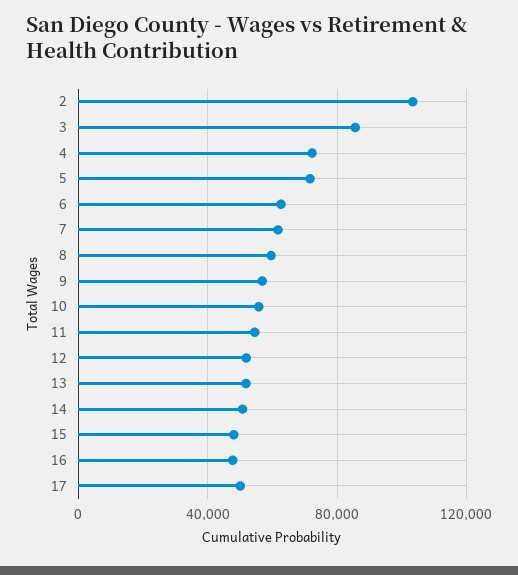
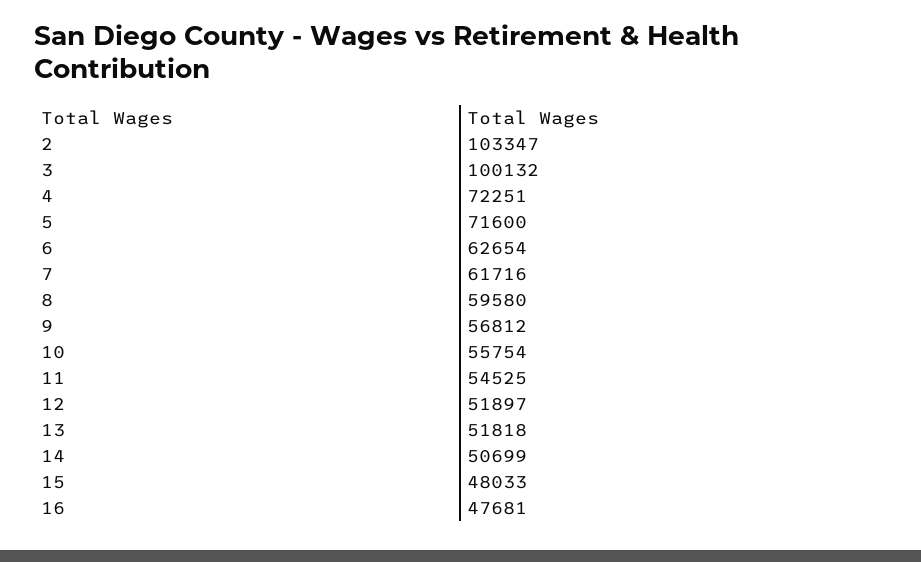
3: 85000 -> 100132
17: 50000 -> none

